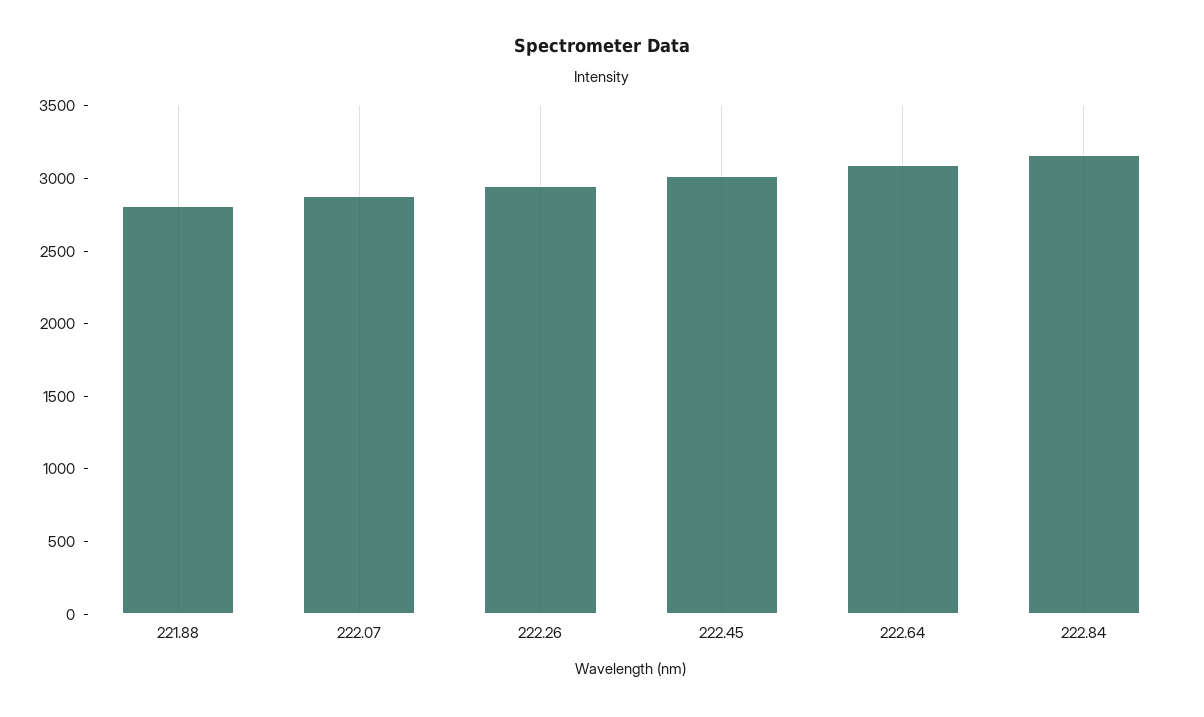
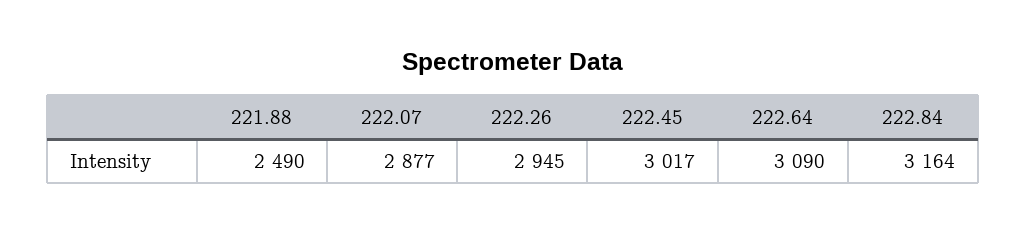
221.88: 2800 -> 2490

